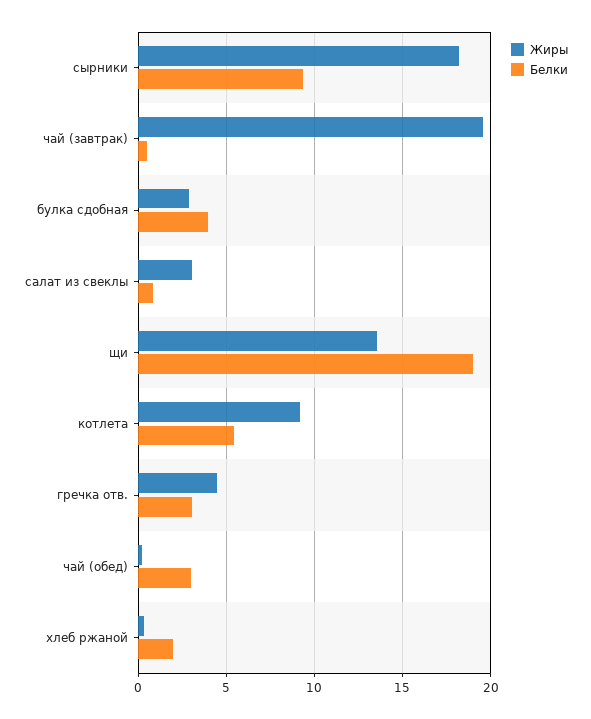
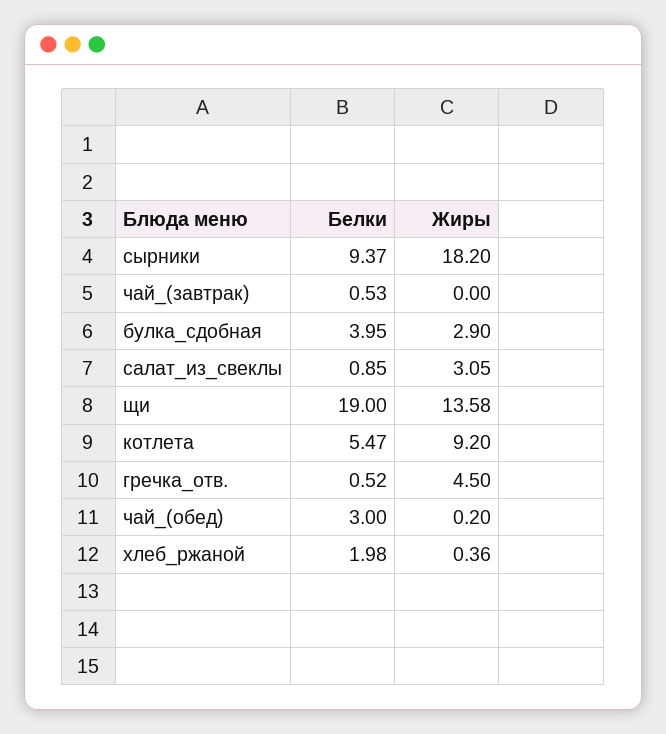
Жиры, чай (завтрак): 19.5 -> 0
Белки, гречка отв.: 3 -> 0.52

